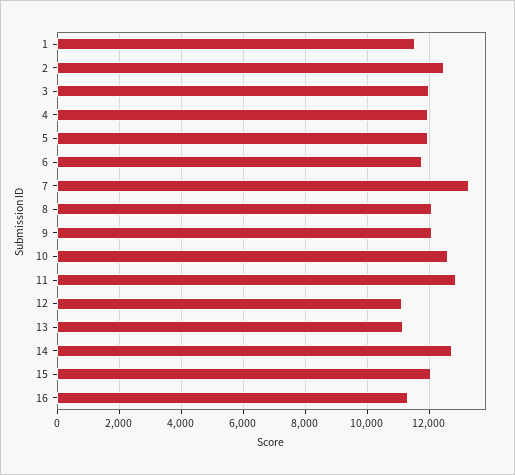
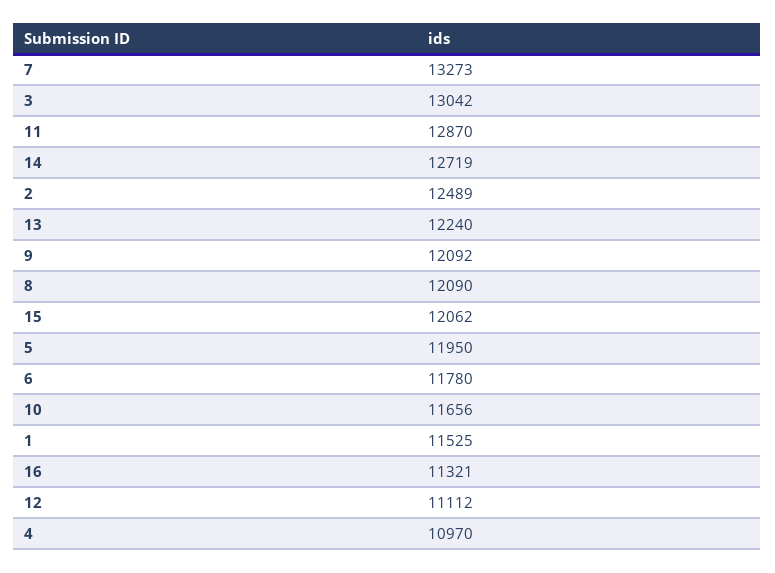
3: 12000 -> 13042
4: 12000 -> 10970
10: 12600 -> 11656
13: 11200 -> 12240

